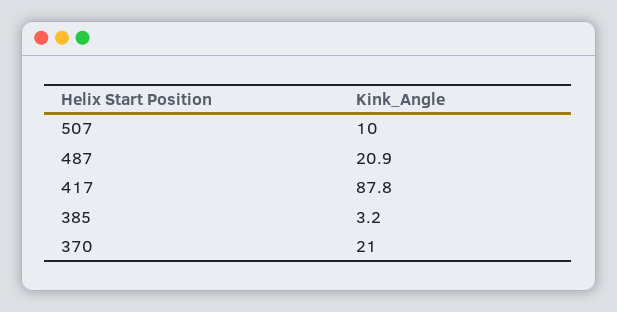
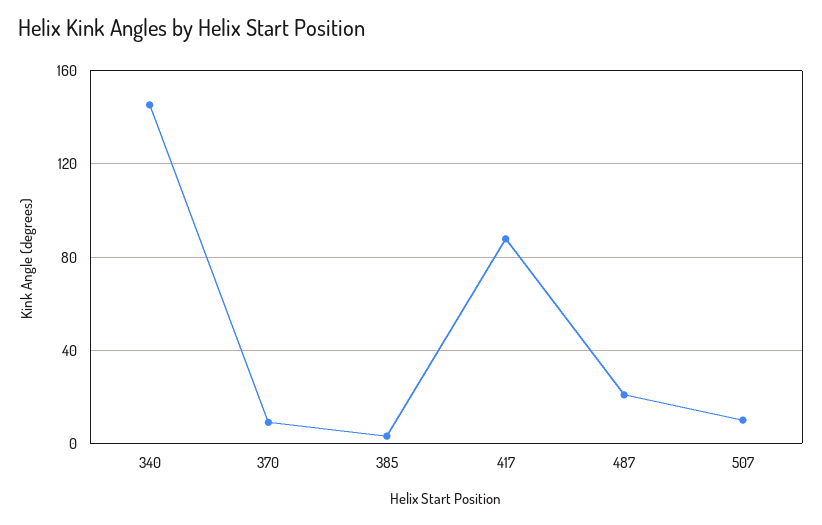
370: 21 -> 10
340: none -> 145

